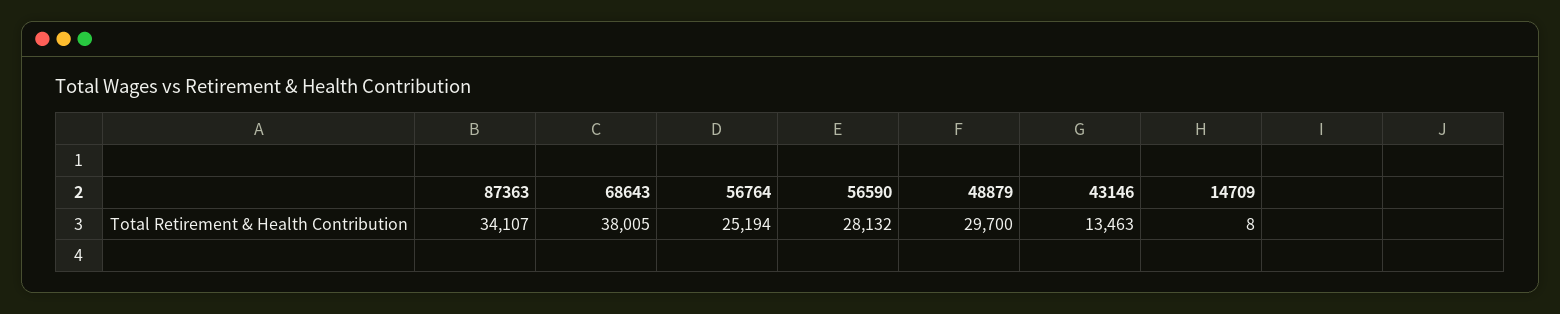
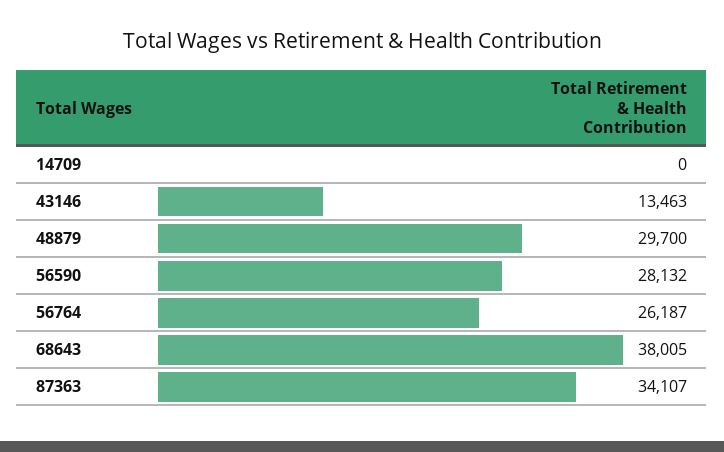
56764: 25194 -> 26187
14709: 8 -> 0

